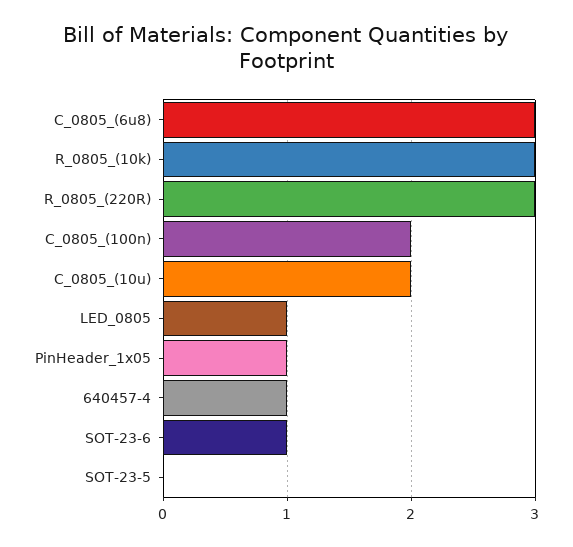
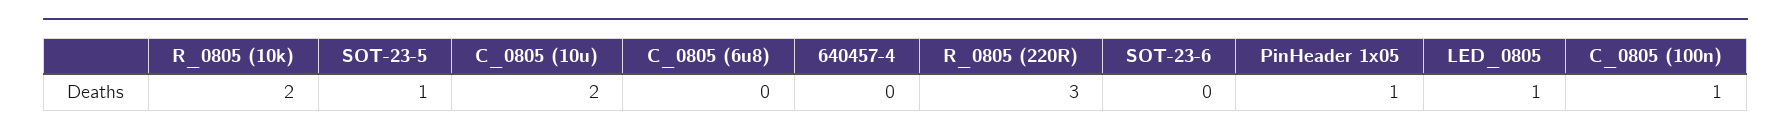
C_0805_(6u8): 3 -> 0
R_0805_(10k): 3 -> 2
C_0805_(100n): 2 -> 1
640457-4: 1 -> 0
SOT-23-6: 1 -> 0
SOT-23-5: 0 -> 1

